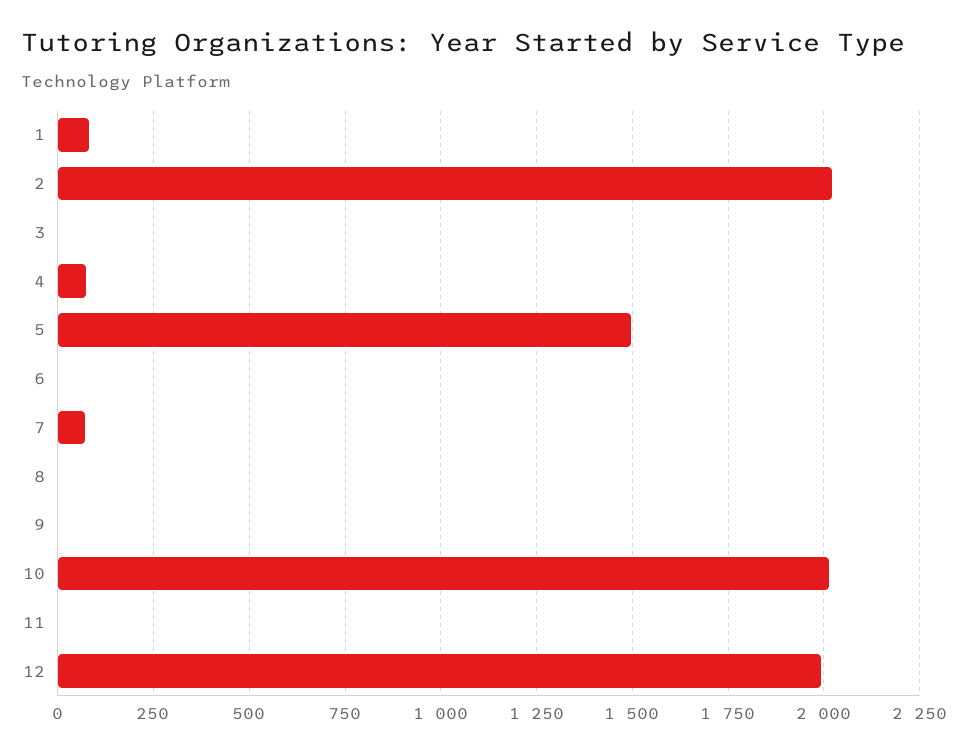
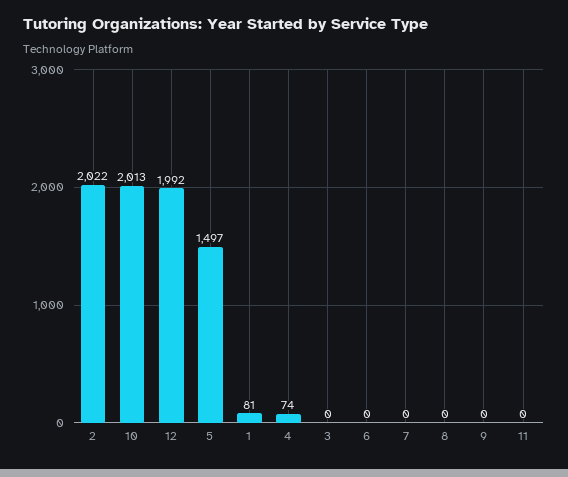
7: 75 -> 0

